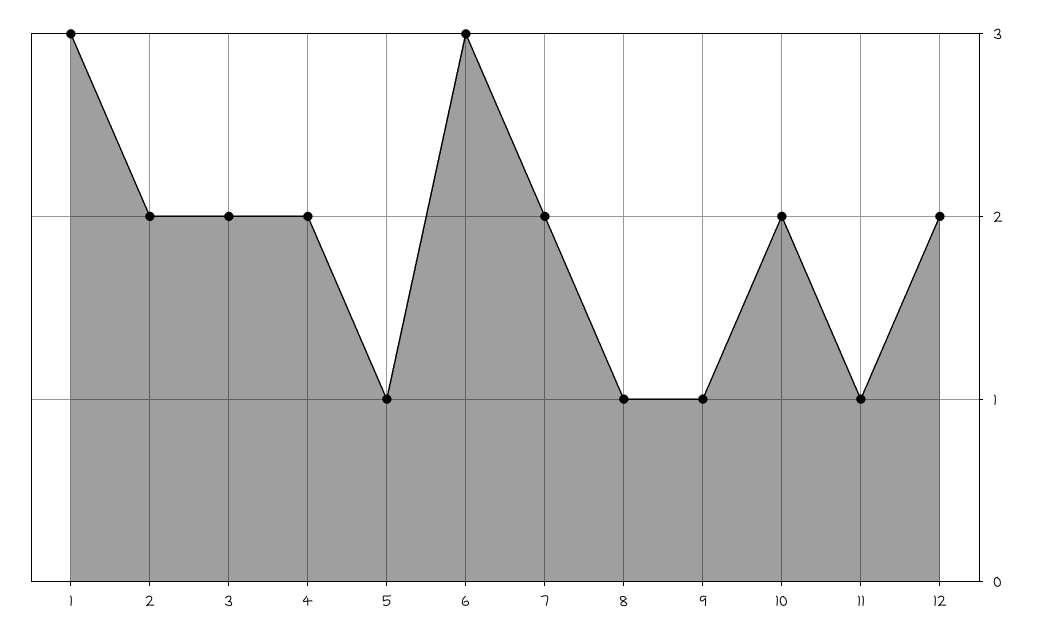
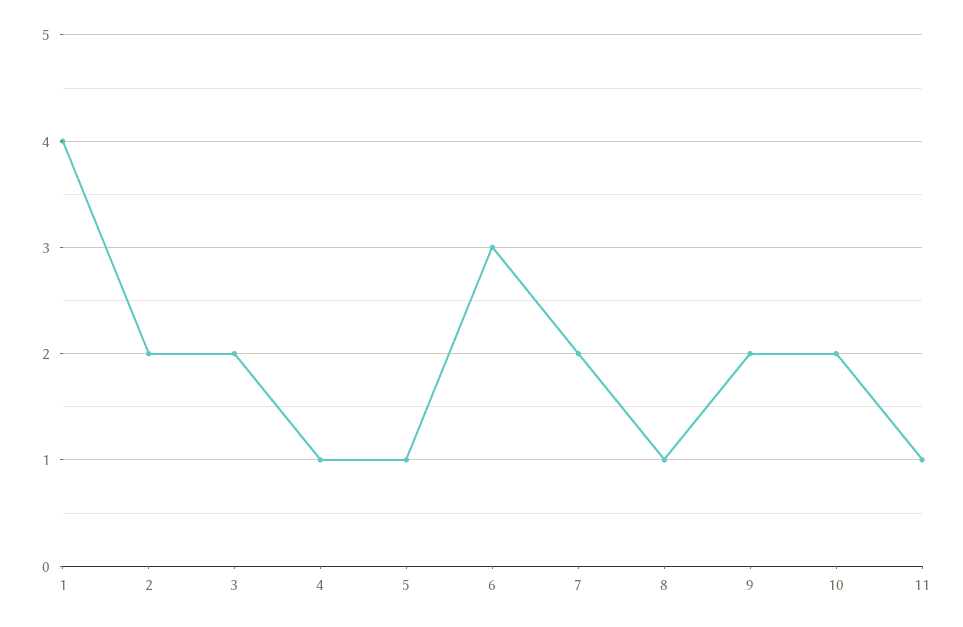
1: 3 -> 4
4: 2 -> 1
9: 1 -> 2
12: 2 -> none

